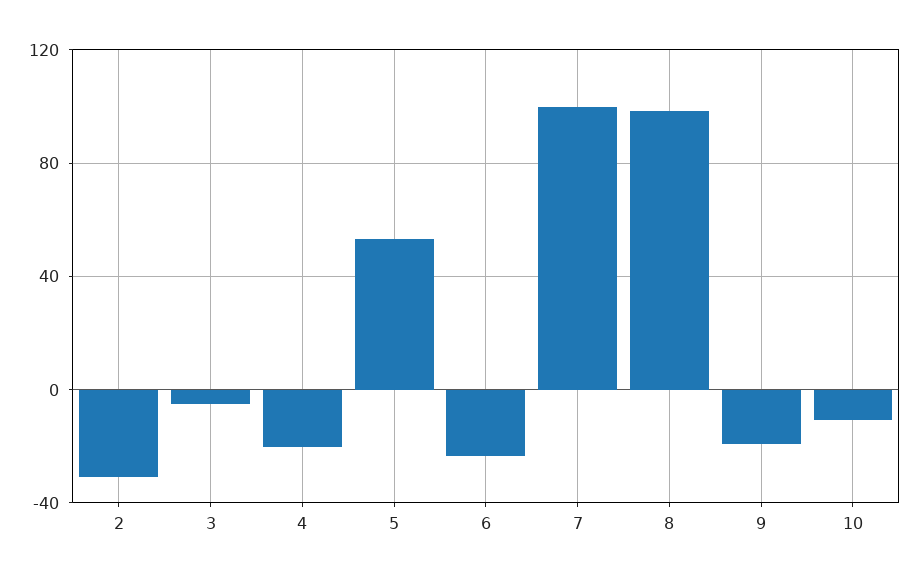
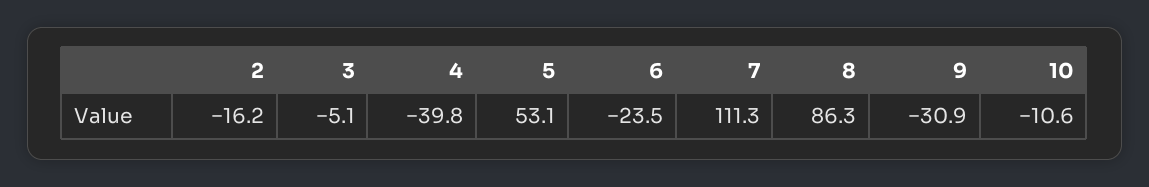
2: -30 -> -16.2
4: -20 -> -39.8
7: 100 -> 111.3
8: 100 -> 86.3
9: -20 -> -30.9

